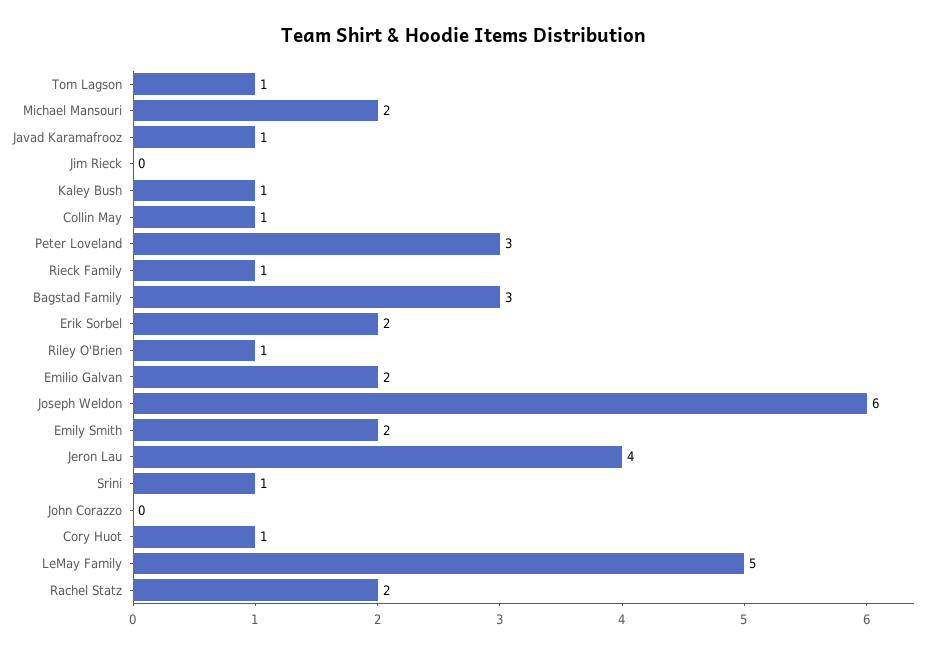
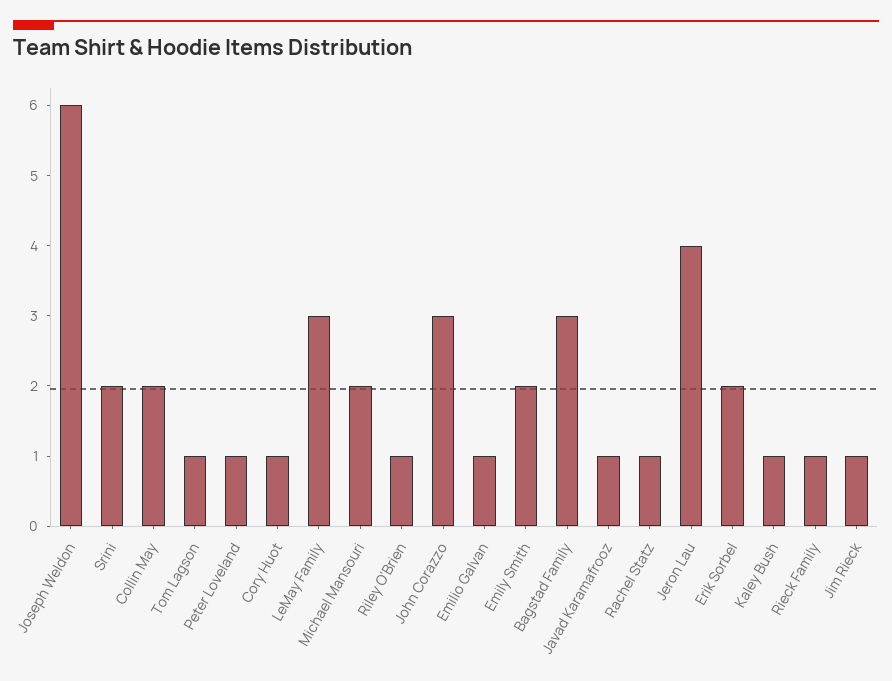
Jim Rieck: 0 -> 1
Collin May: 1 -> 2
Peter Loveland: 3 -> 1
Emilio Galvan: 2 -> 1
Srini: 1 -> 2
John Corazzo: 0 -> 3
LeMay Family: 5 -> 3
Rachel Statz: 2 -> 1

